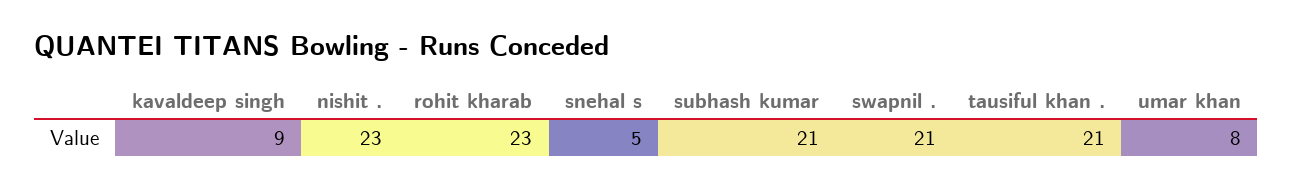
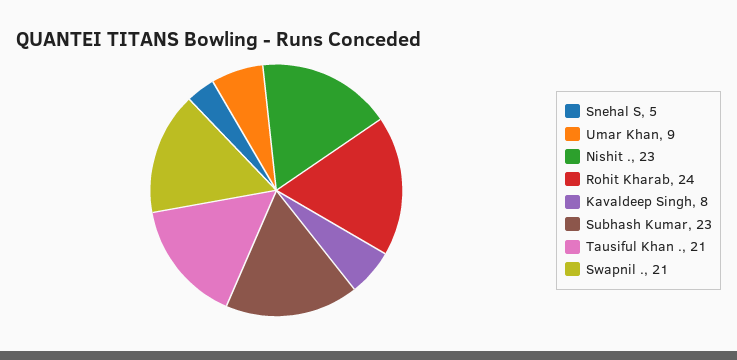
kavaldeep singh: 9 -> 8
rohit kharab: 23 -> 24
subhash kumar: 21 -> 23
umar khan: 8 -> 9

